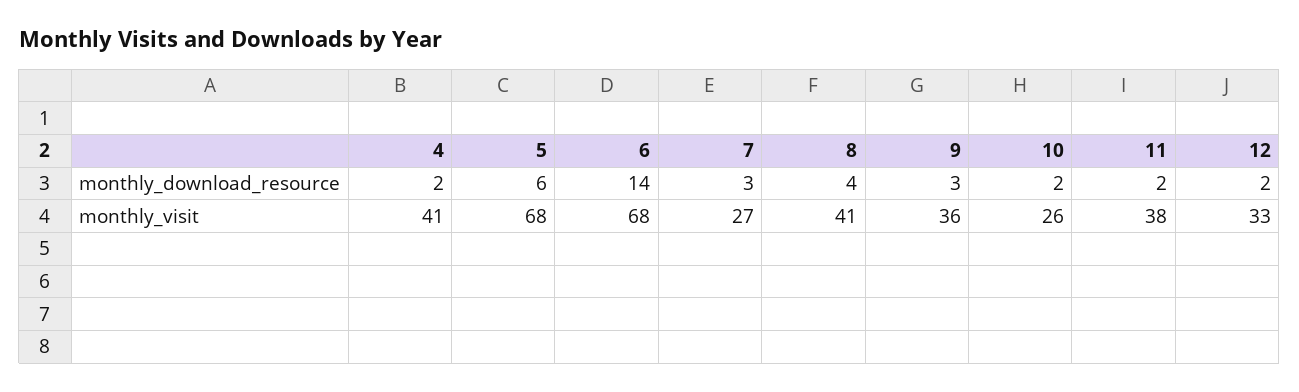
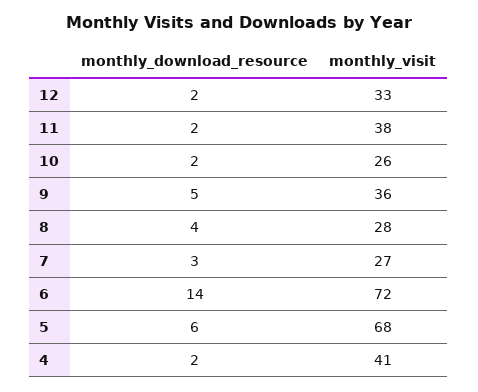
9, monthly_download_resource: 3 -> 5
6, monthly_visit: 68 -> 72
8, monthly_visit: 41 -> 28

